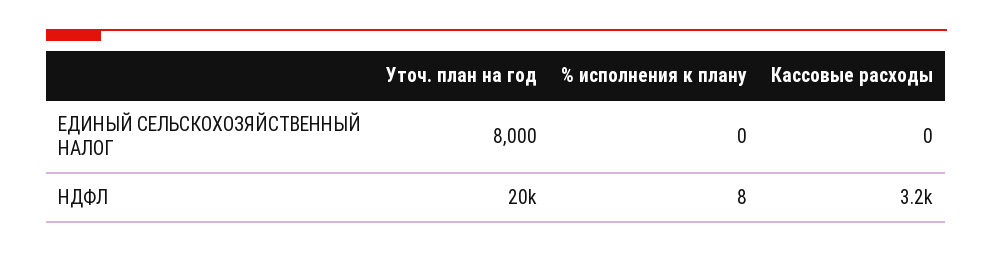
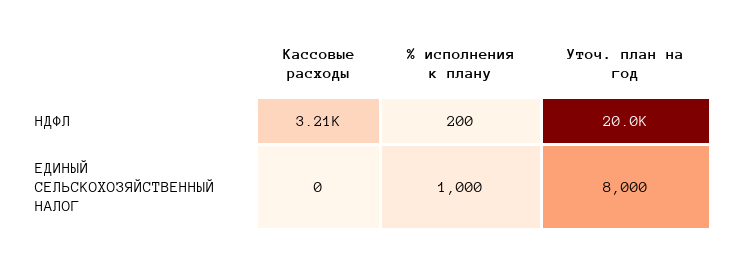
% исполнения к плану, ЕДИНЫЙ СЕЛЬСКОХОЗЯЙСТВЕННЫЙ НАЛОГ: 0 -> 1000
% исполнения к плану, НДФЛ: 8 -> 200

